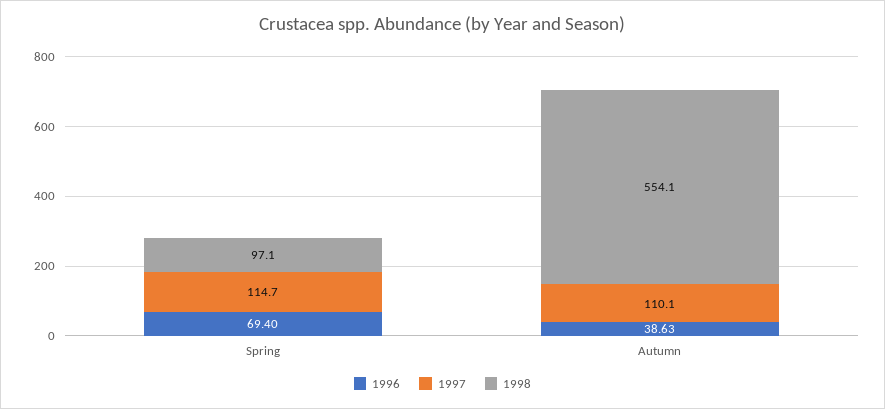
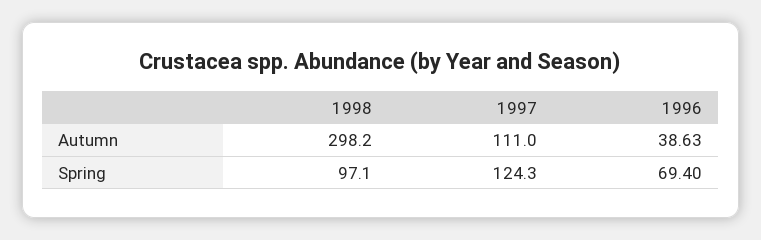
1997, Spring: 114.7 -> 124.3
1997, Autumn: 110.1 -> 111
1998, Autumn: 554.1 -> 298.2

